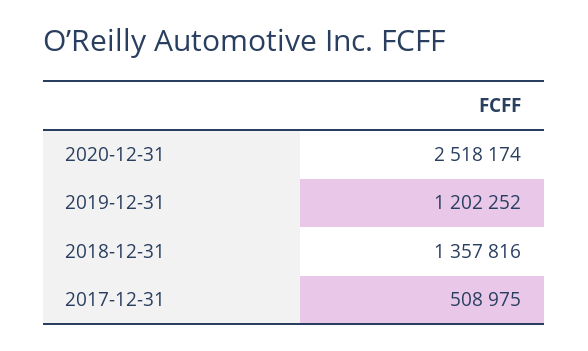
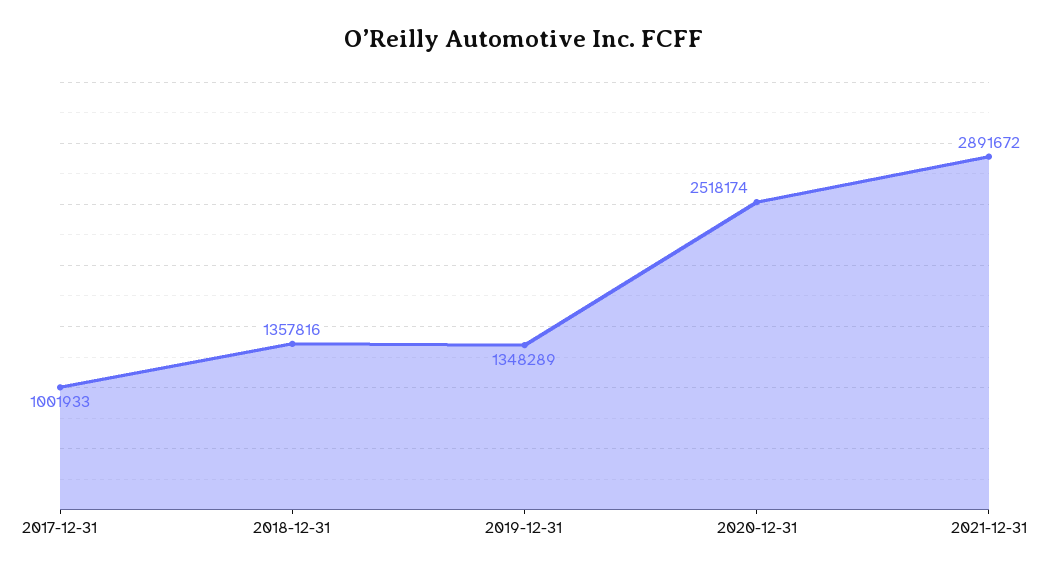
2019-12-31: 1202252 -> 1348289
2017-12-31: 508975 -> 1001933
2021-12-31: none -> 2891672

